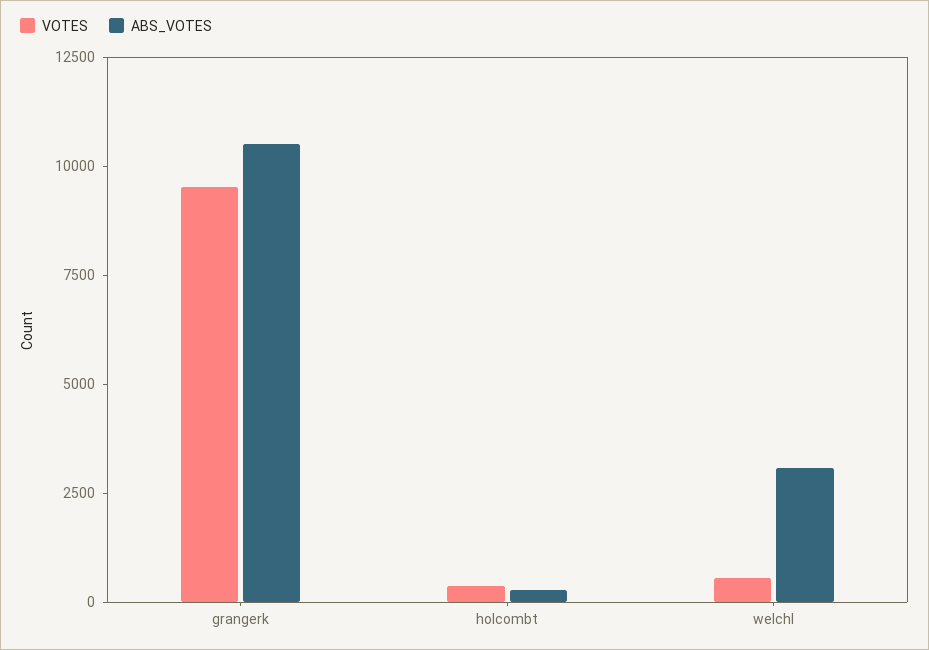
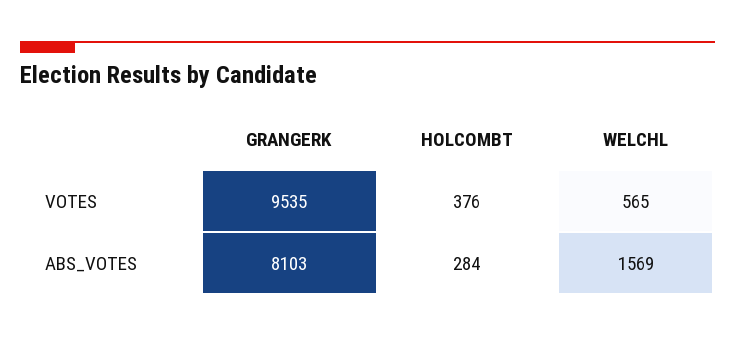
ABS_VOTES, grangerk: 10500 -> 8103
ABS_VOTES, welchl: 3000 -> 1569

